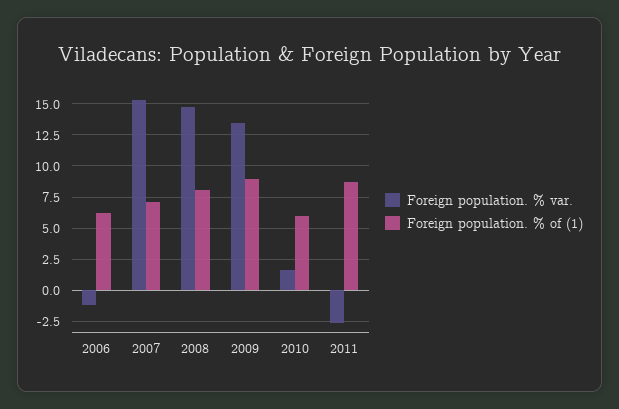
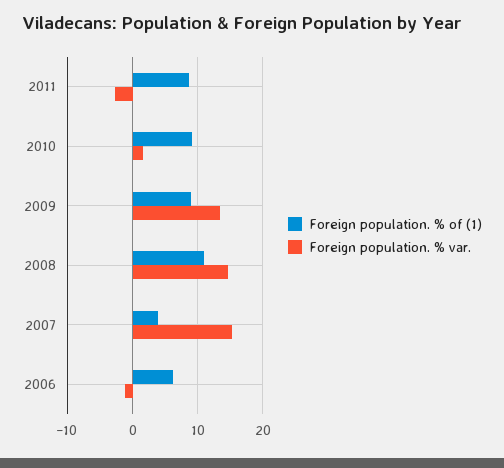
Foreign population. % of (1), 2007: 7 -> 4
Foreign population. % of (1), 2008: 8 -> 11
Foreign population. % of (1), 2010: 6 -> 9

